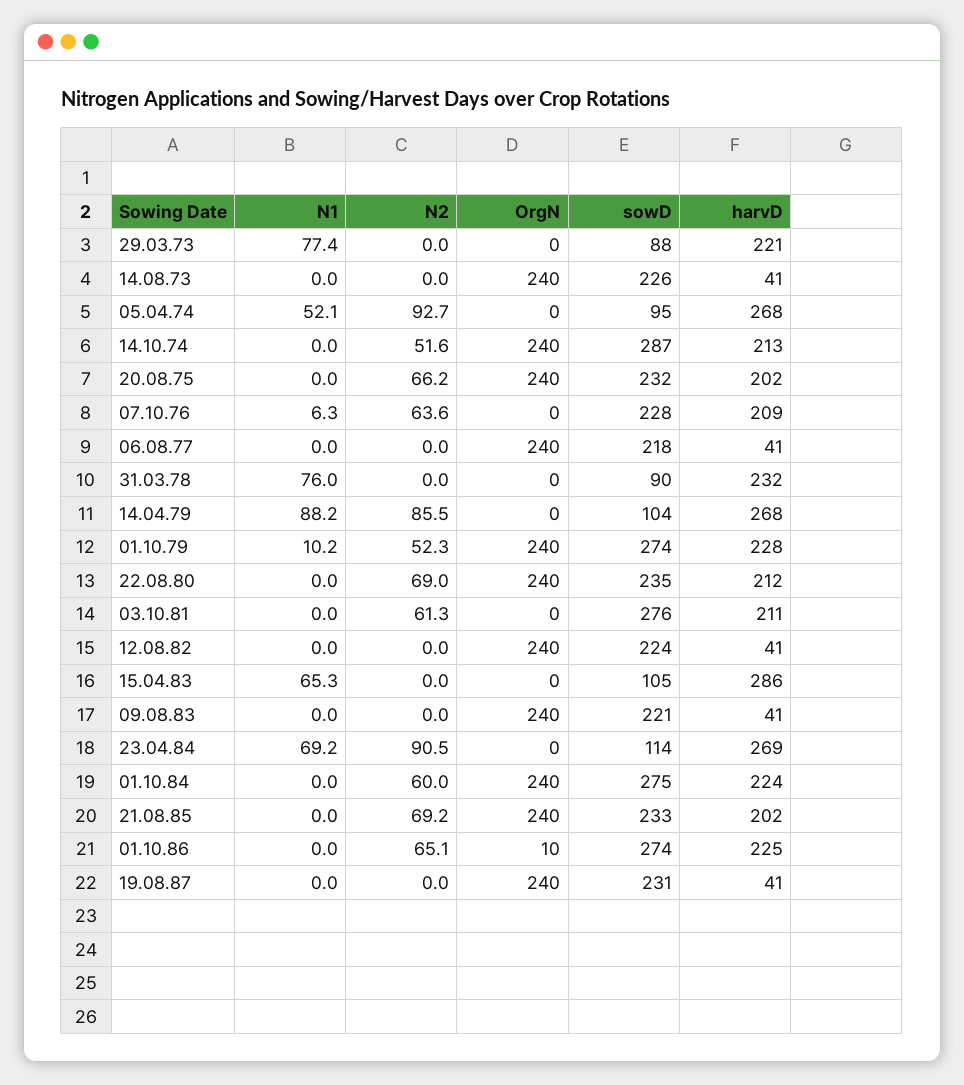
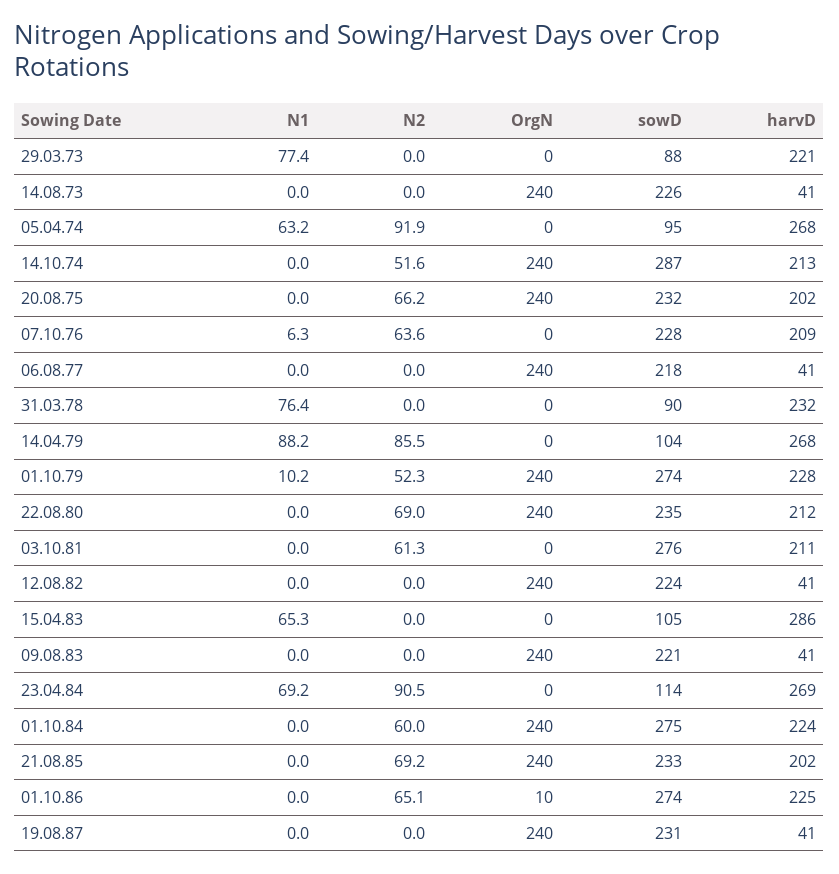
N1, 05.04.74: 52.1 -> 63.2
N2, 05.04.74: 92.7 -> 91.9
N1, 31.03.78: 76 -> 76.4

